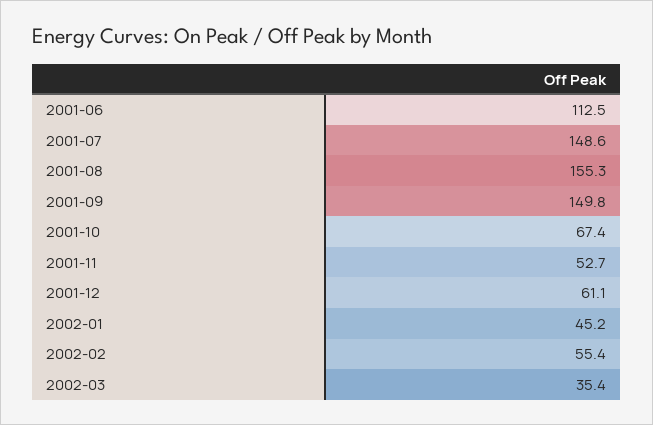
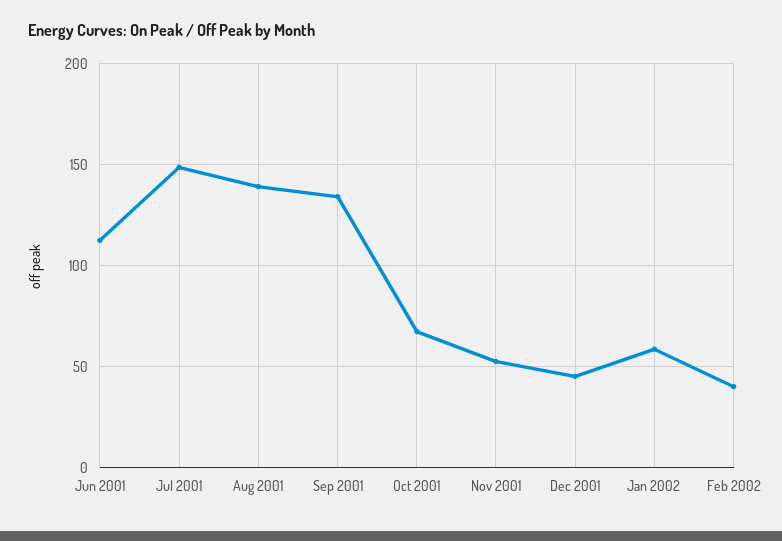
2001-08: 155.3 -> 140
2001-09: 149.8 -> 135
2001-12: 61.1 -> 45
2002-01: 45.2 -> 60
2002-02: 55.4 -> 40
2002-03: 35.4 -> none

